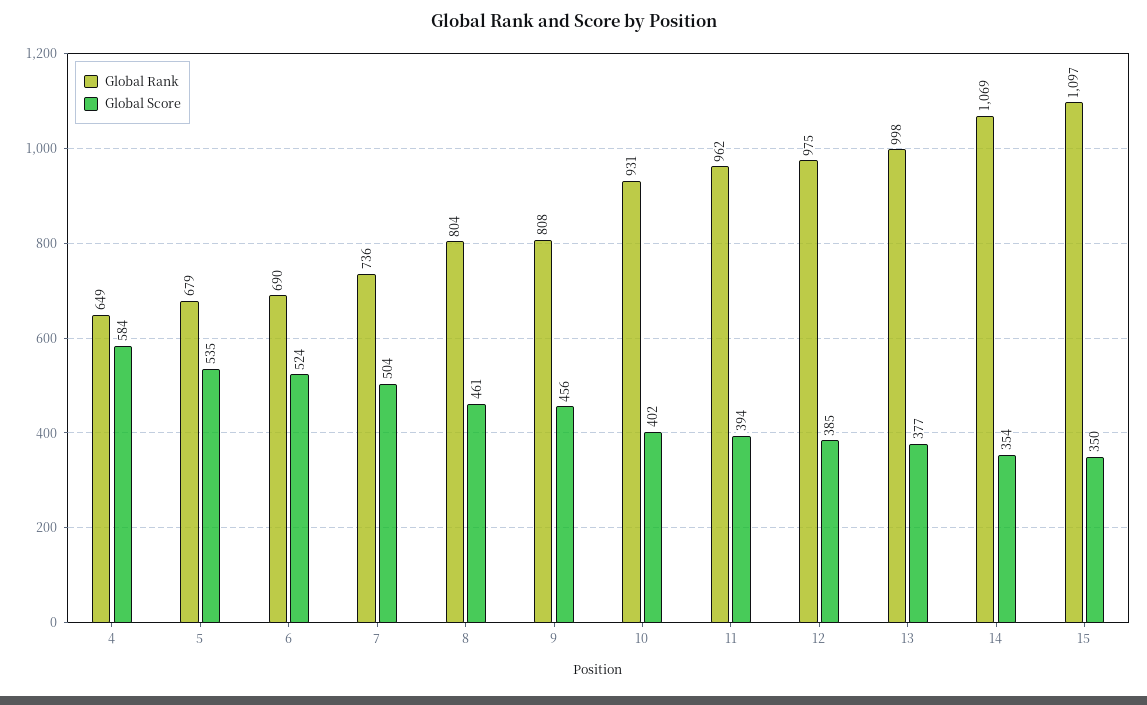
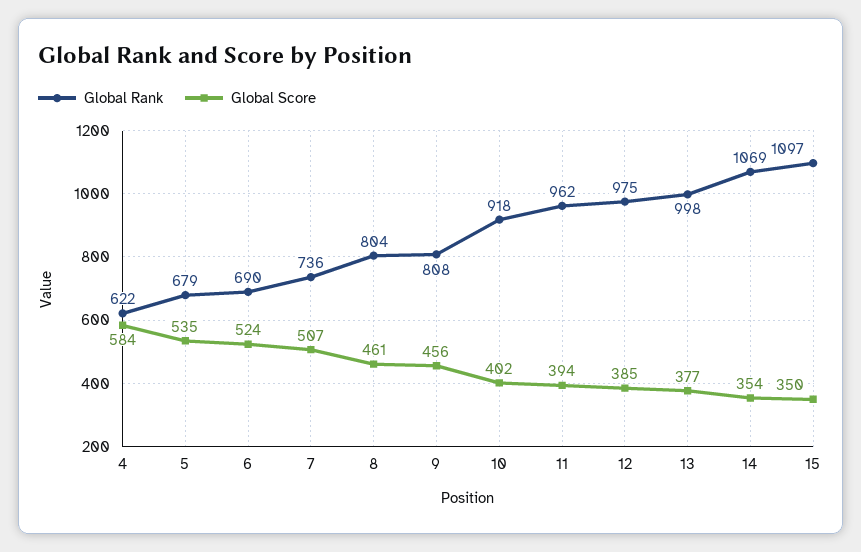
Global Rank, 4: 649 -> 622
Global Score, 7: 504 -> 507
Global Rank, 10: 931 -> 918

